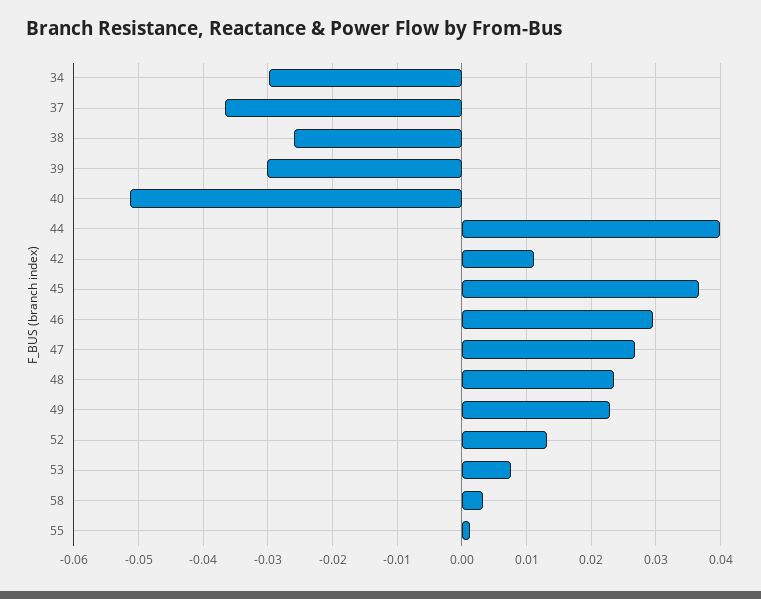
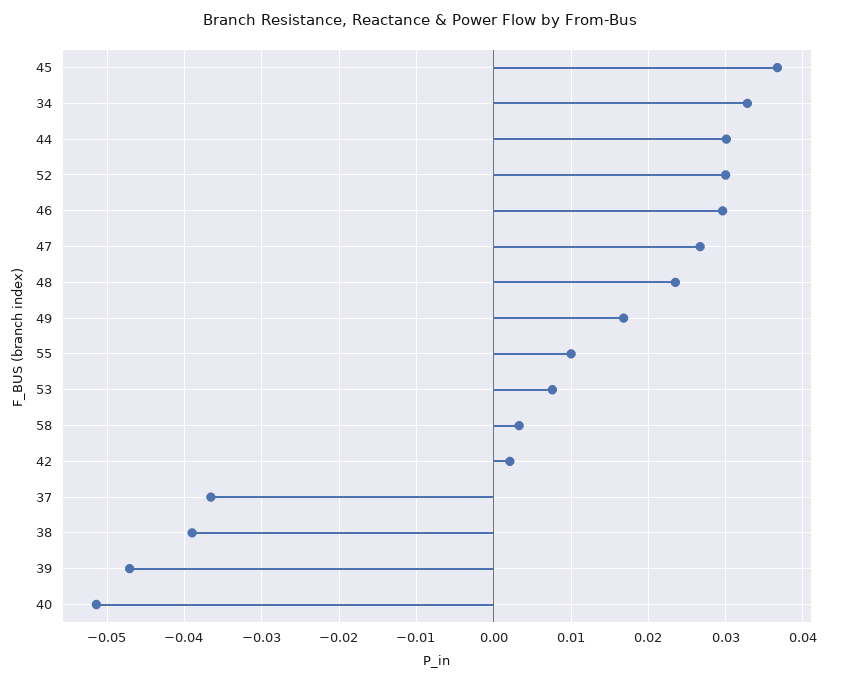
34: -0.03 -> 0.033
38: -0.026 -> -0.039
39: -0.03 -> -0.047
44: 0.04 -> 0.03
42: 0.011 -> 0.002
49: 0.023 -> 0.017
52: 0.013 -> 0.03
55: 0.001 -> 0.01

